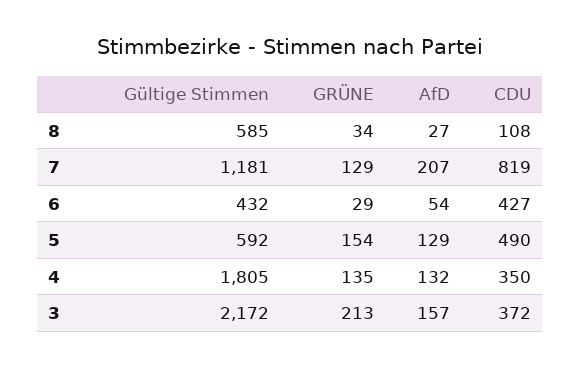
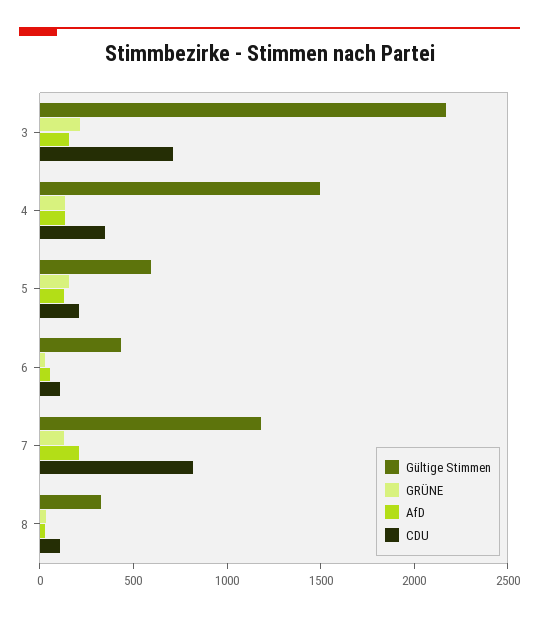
Gültige Stimmen, 8: 585 -> 300
CDU, 6: 427 -> 100
CDU, 5: 490 -> 200
Gültige Stimmen, 4: 1805 -> 1500
CDU, 3: 372 -> 700

